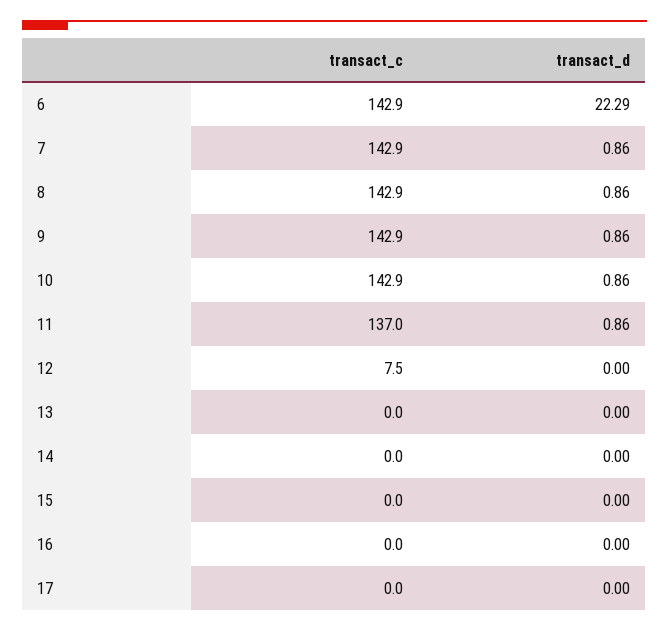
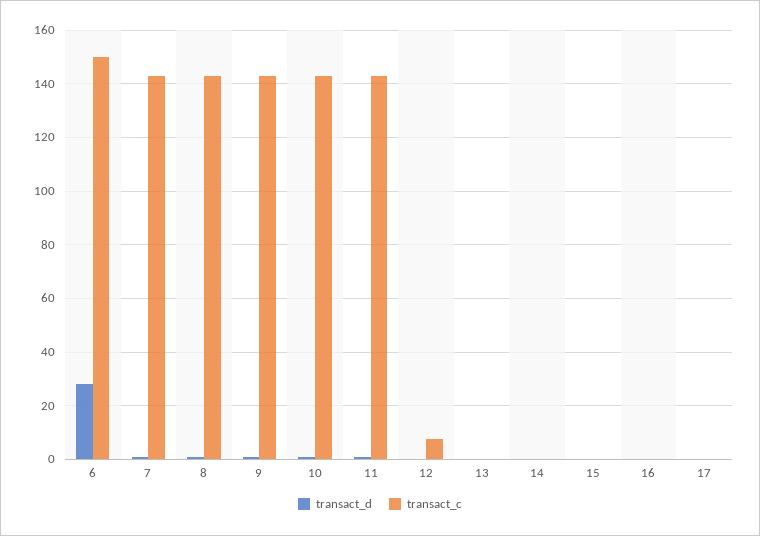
transact_c, 6: 142.9 -> 150
transact_d, 6: 22.29 -> 27.5
transact_c, 11: 137 -> 142.5

